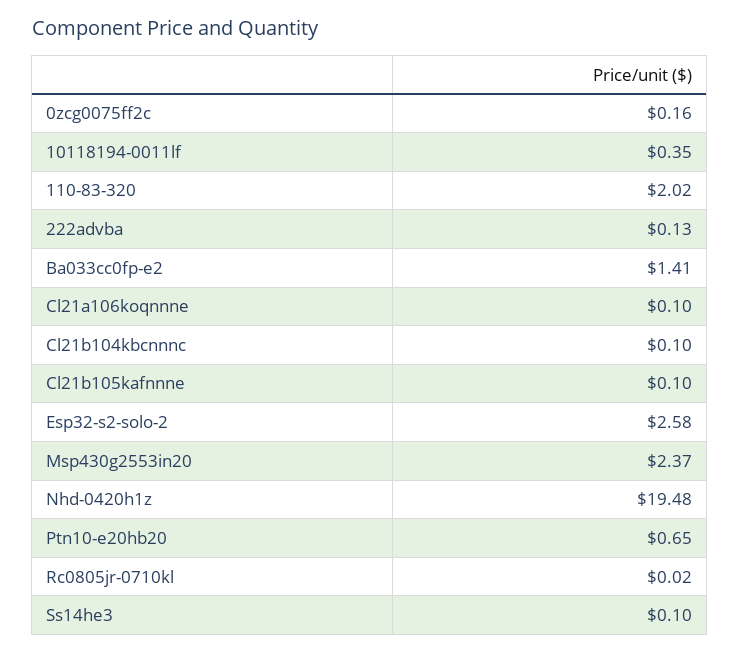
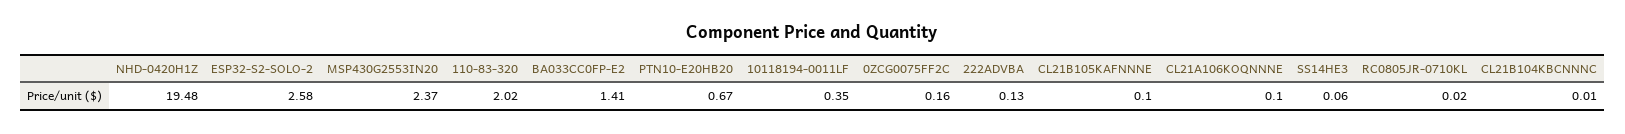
Cl21b104kbcnnnc: 0.1 -> 0.01
Ptn10-e20hb20: 0.65 -> 0.67
Ss14he3: 0.1 -> 0.06

